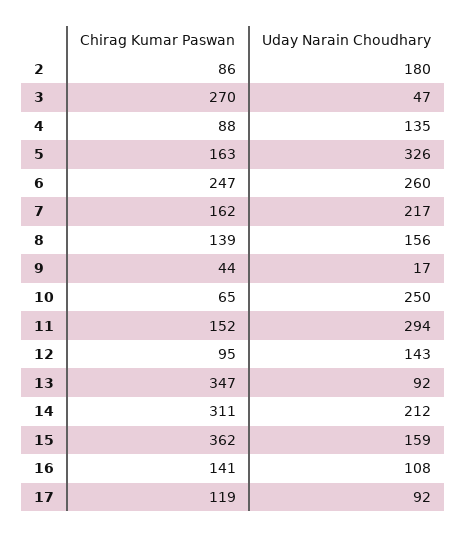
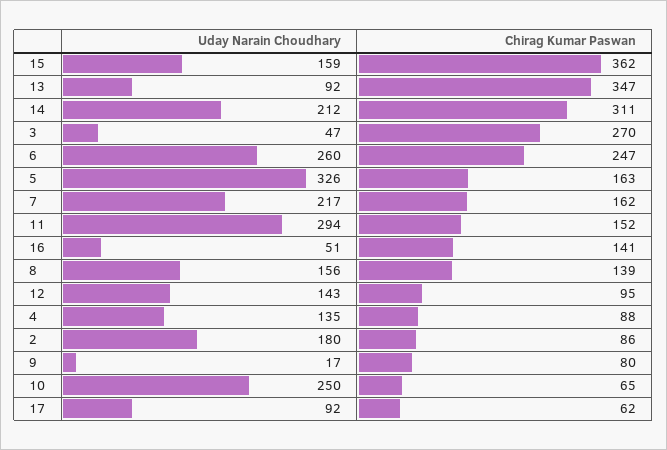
Chirag Kumar Paswan, 9: 44 -> 80
Uday Narain Choudhary, 16: 108 -> 51
Chirag Kumar Paswan, 17: 119 -> 62

